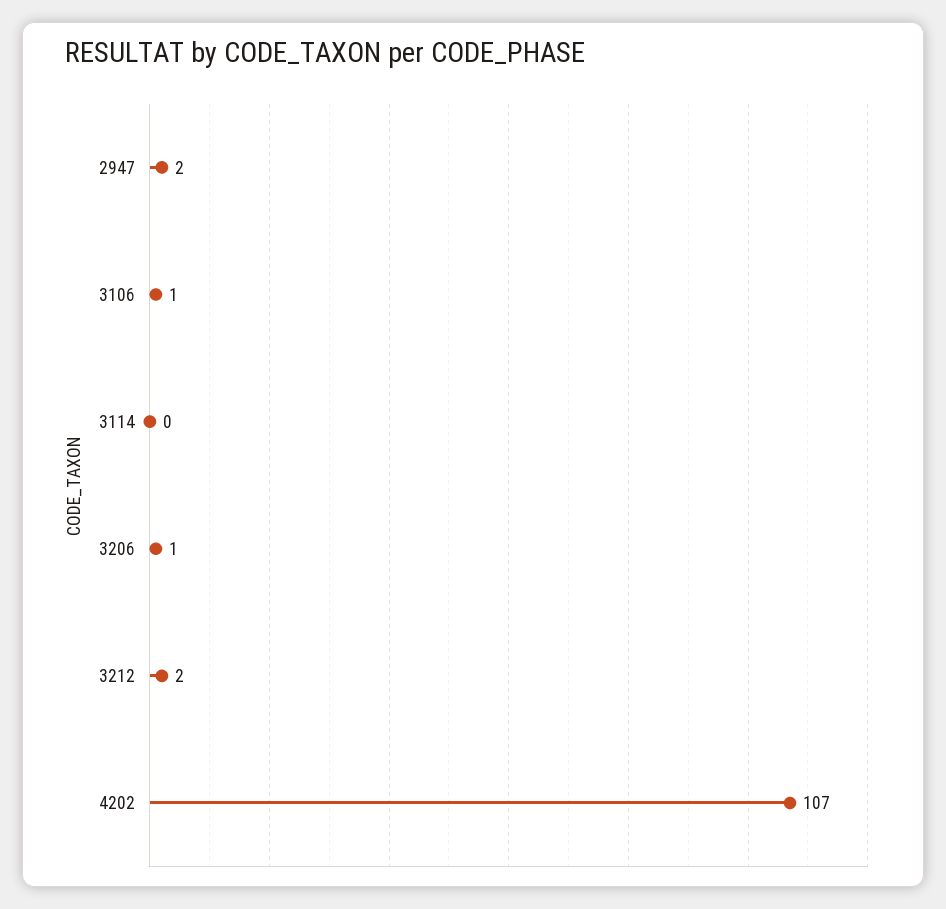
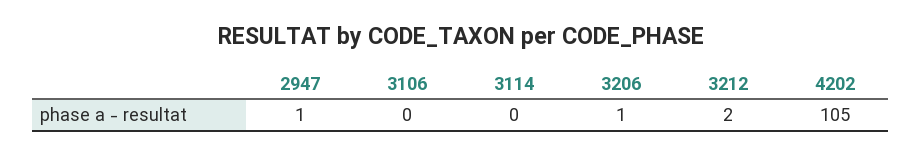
2947: 2 -> 1
3106: 1 -> 0
4202: 107 -> 105

